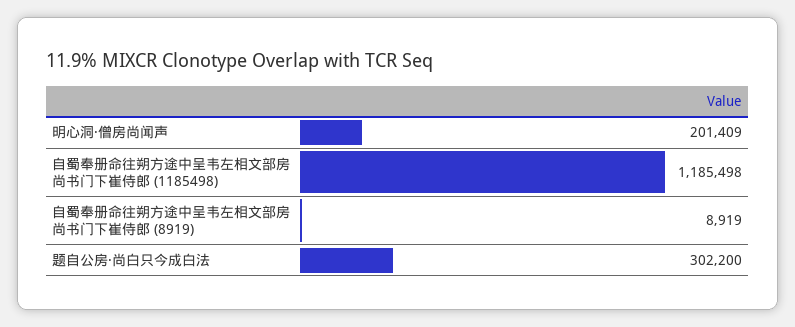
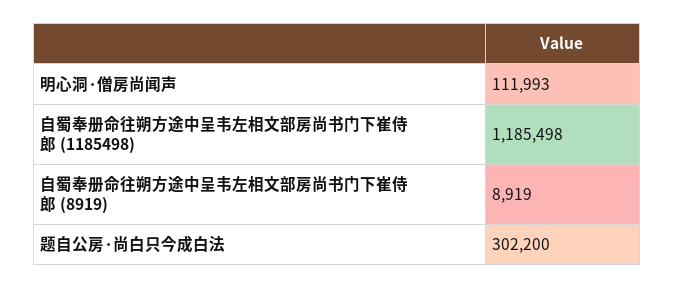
明心洞·僧房尚闻声: 201409 -> 111993

